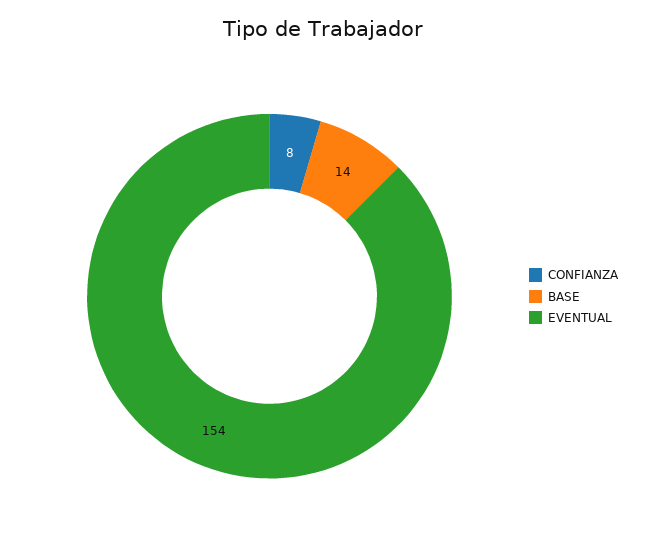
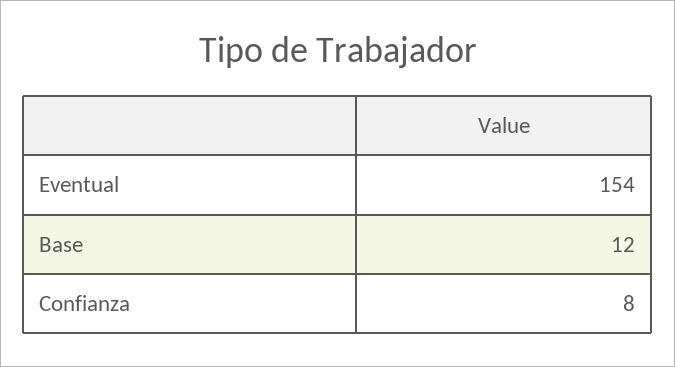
BASE: 14 -> 12

